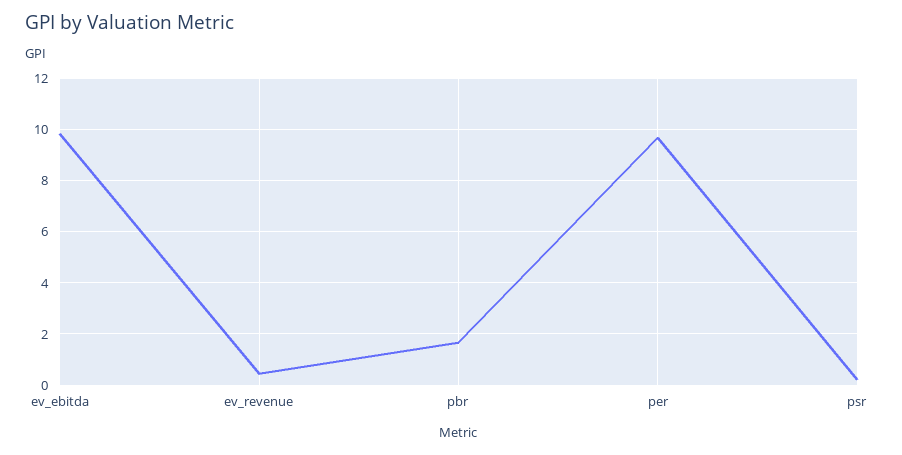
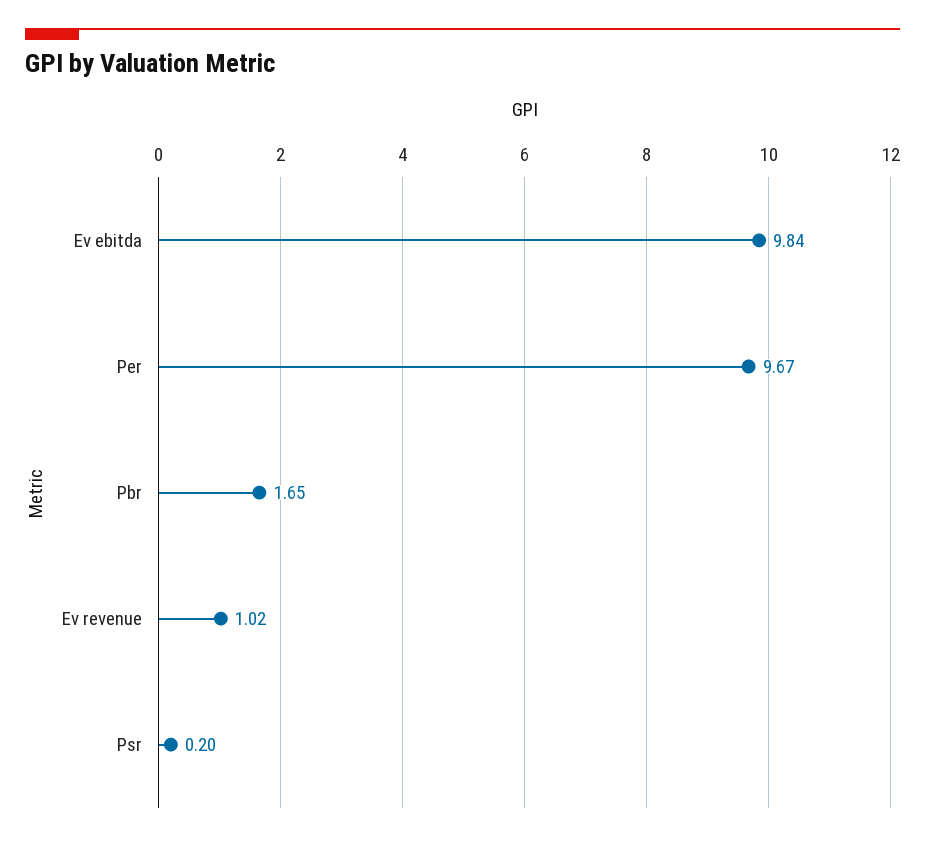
ev_revenue: 0.5 -> 1.02

